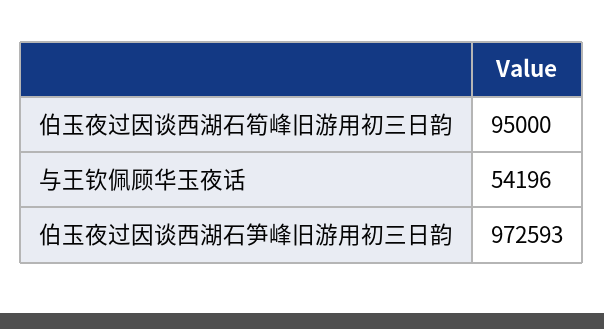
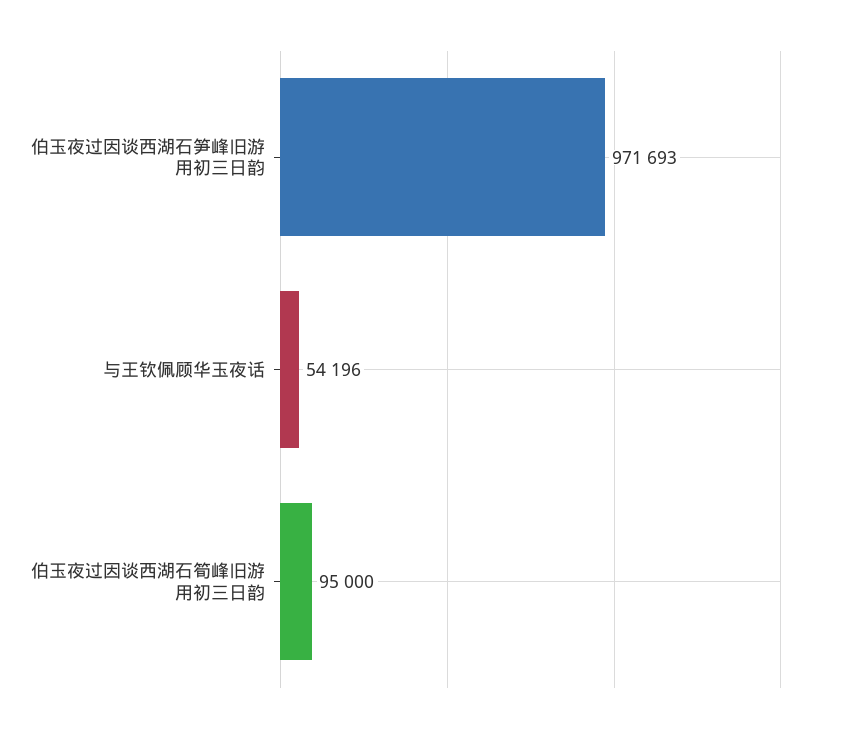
伯玉夜过因谈西湖石笋峰旧游用初三日韵: 972593 -> 971693

